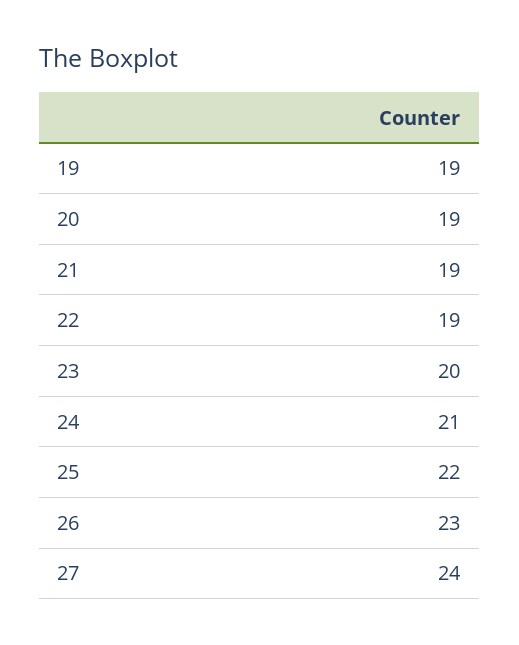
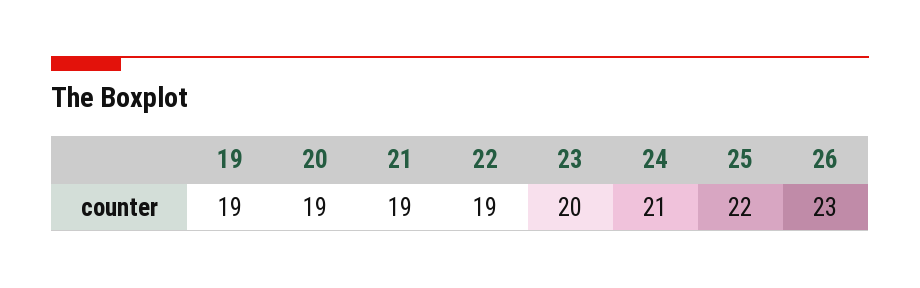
27: 24 -> none

